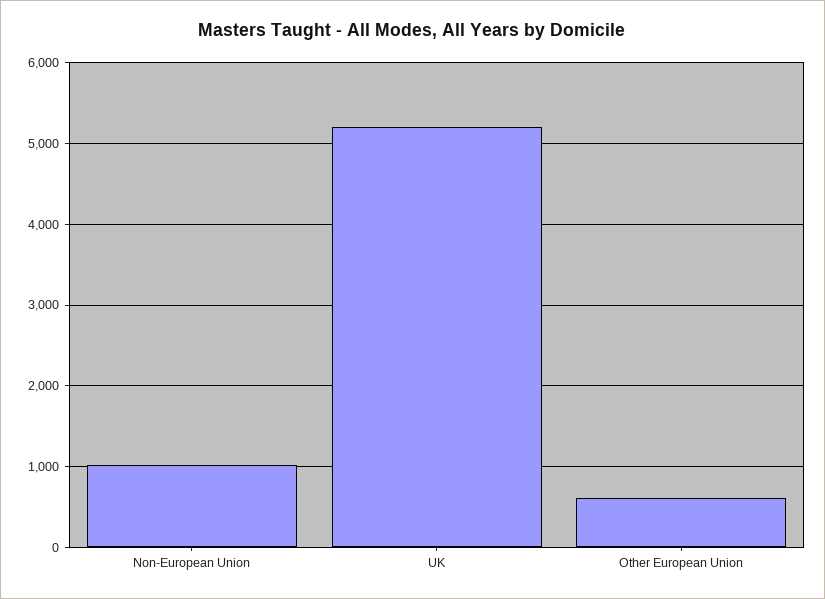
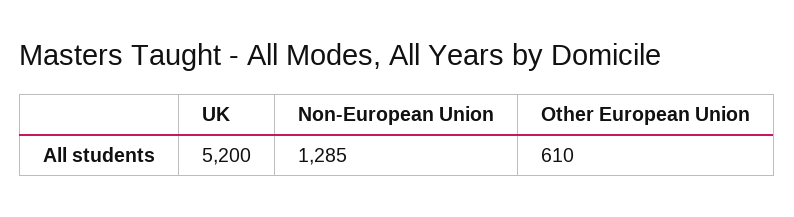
Non-European Union: 1000 -> 1285

